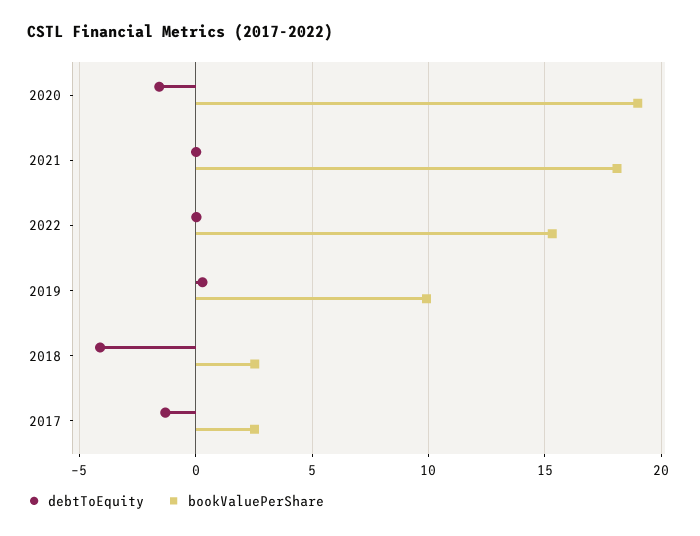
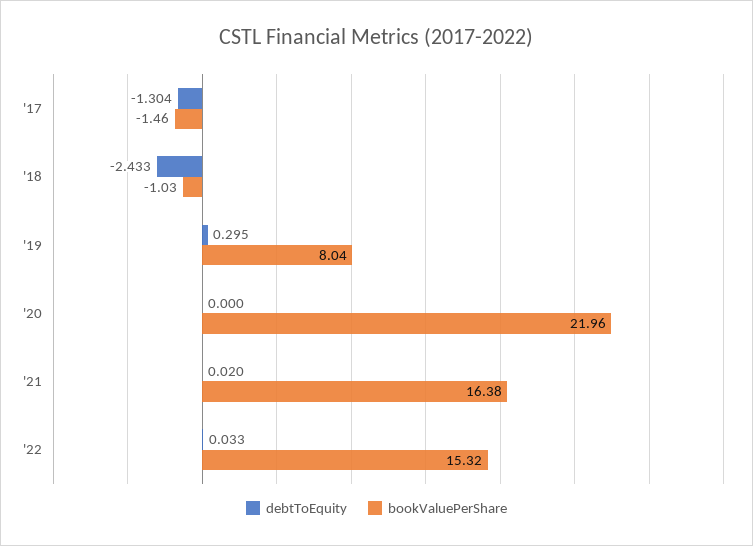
debtToEquity, 2020: -1.5 -> 0
bookValuePerShare, 2020: 19 -> 21.96
bookValuePerShare, 2021: 18 -> 16.38
bookValuePerShare, 2019: 10 -> 8.04
debtToEquity, 2018: -4 -> -2.433
bookValuePerShare, 2018: 2.5 -> -1.03
bookValuePerShare, 2017: 2.5 -> -1.46

